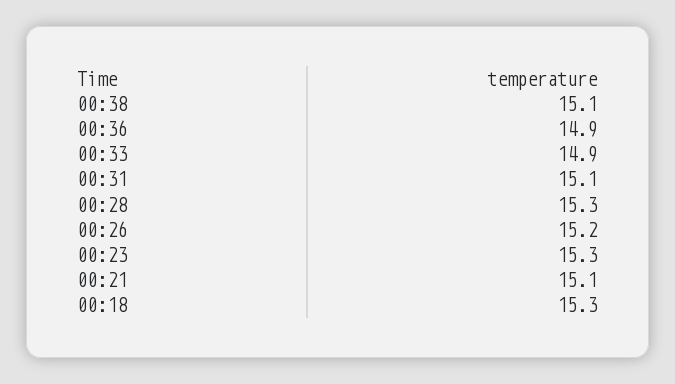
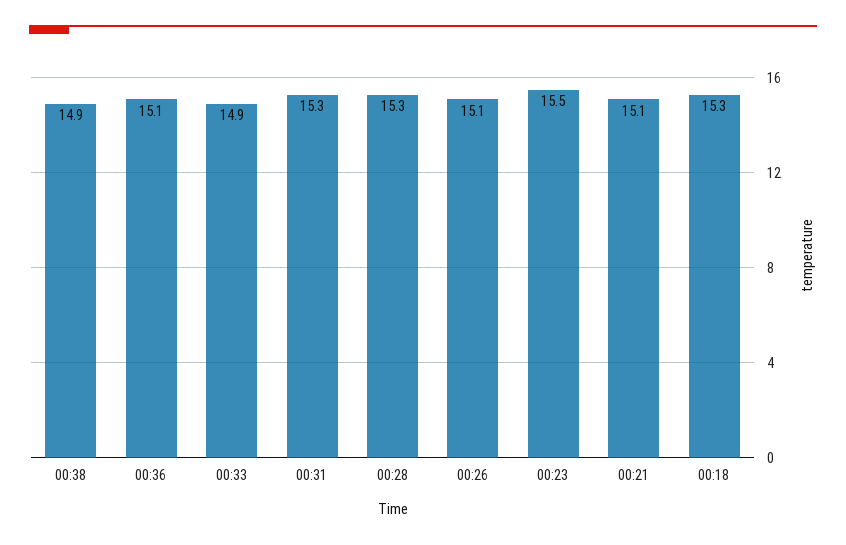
00:38: 15.1 -> 14.9
00:36: 14.9 -> 15.1
00:31: 15.1 -> 15.3
00:26: 15.2 -> 15.1
00:23: 15.3 -> 15.5

